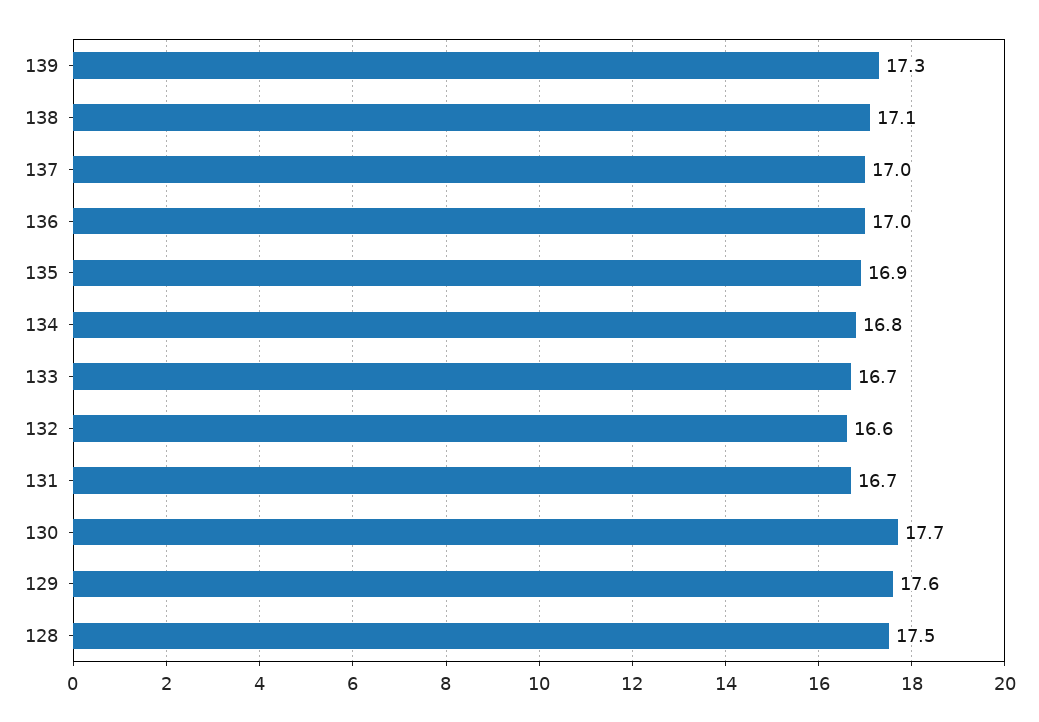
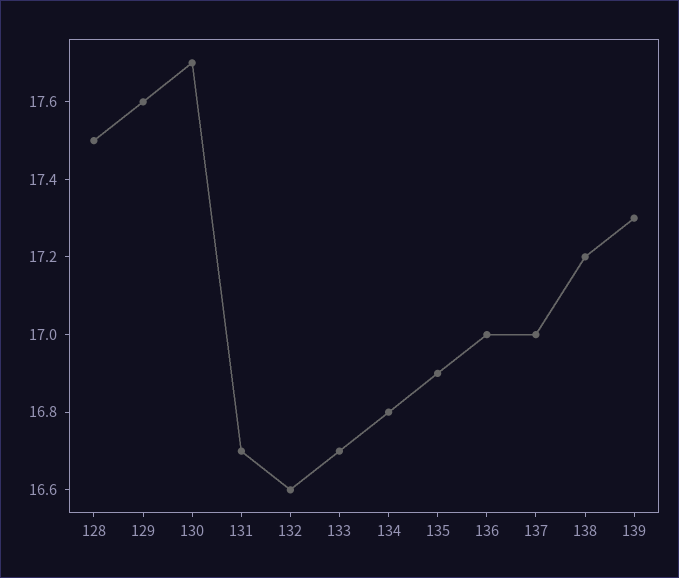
138: 17.1 -> 17.2

